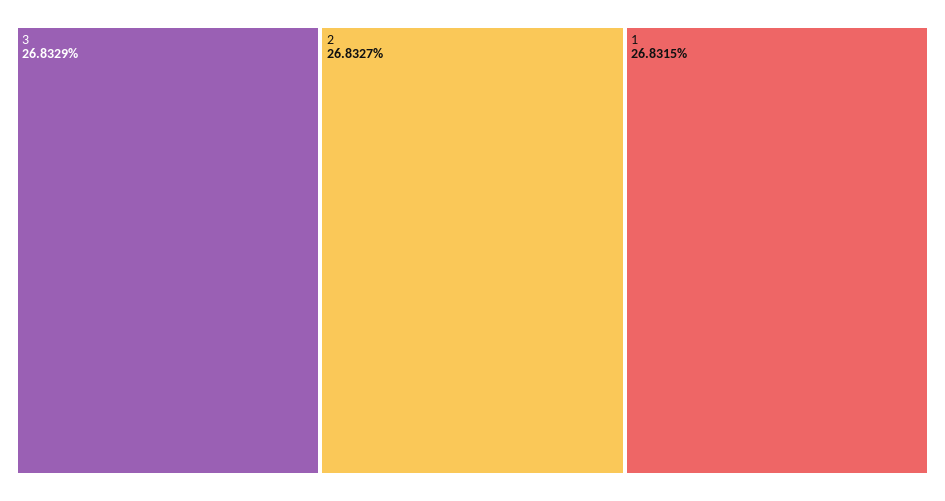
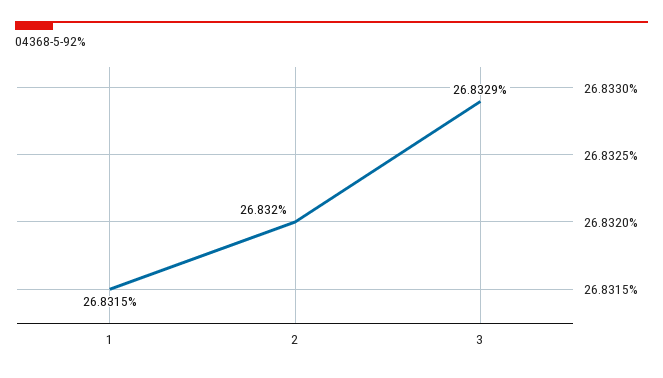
2: 26.8327 -> 26.832

